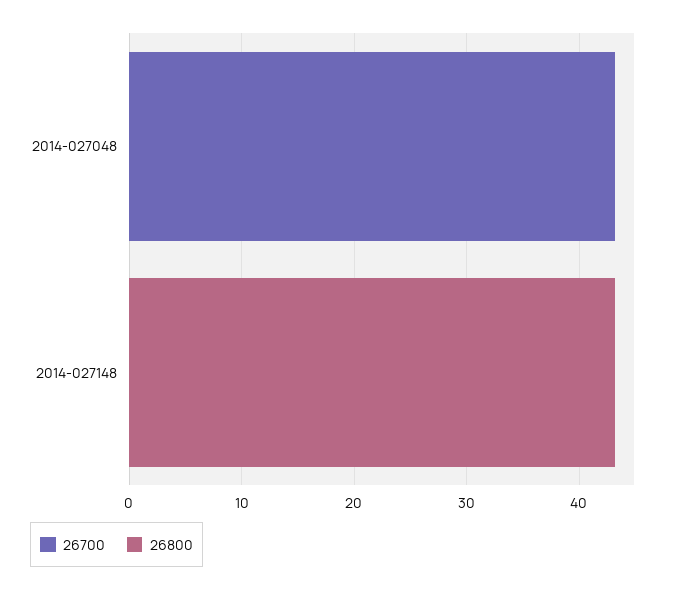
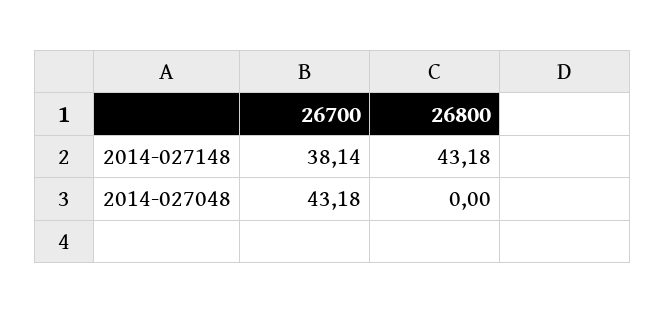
26700, 2014-027148: 0 -> 38.14

